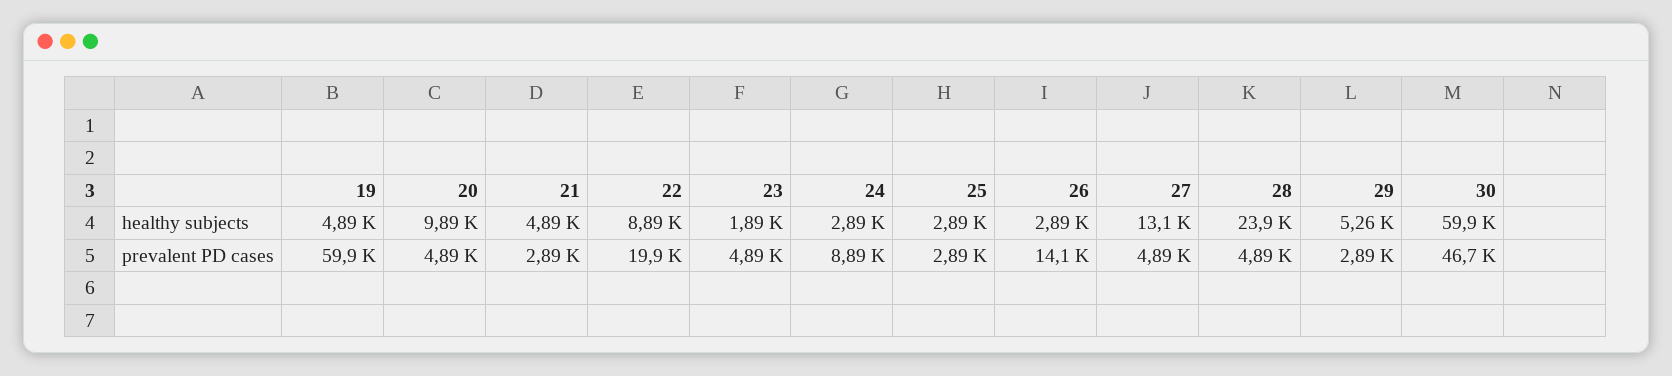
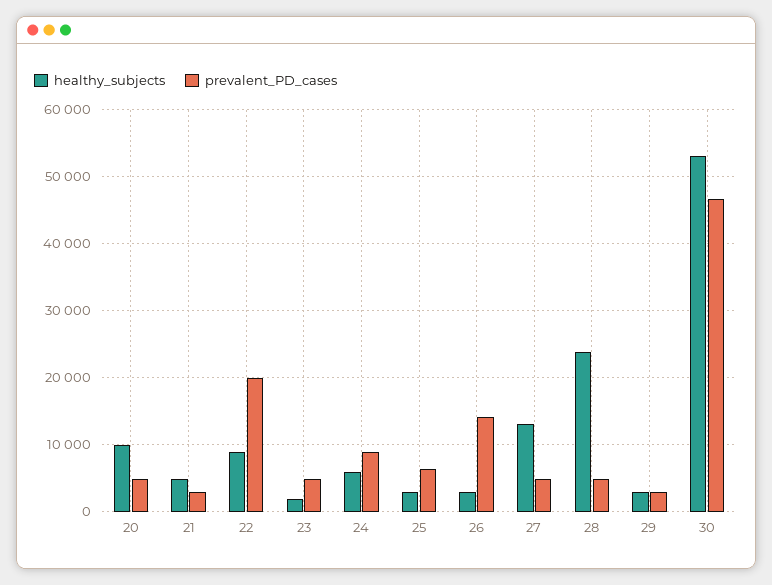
healthy subjects, 19: 4890 -> none
healthy subjects, 24: 2890 -> 6000
healthy subjects, 29: 5260 -> 3000
healthy subjects, 30: 59900 -> 53000
prevalent PD cases, 19: 59900 -> none
prevalent PD cases, 25: 2890 -> 6000

